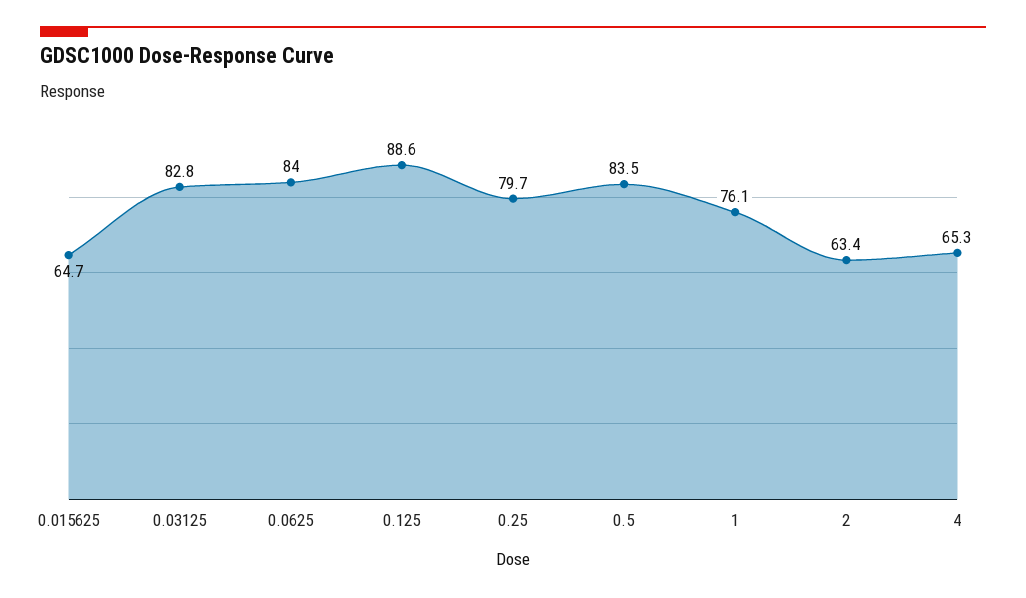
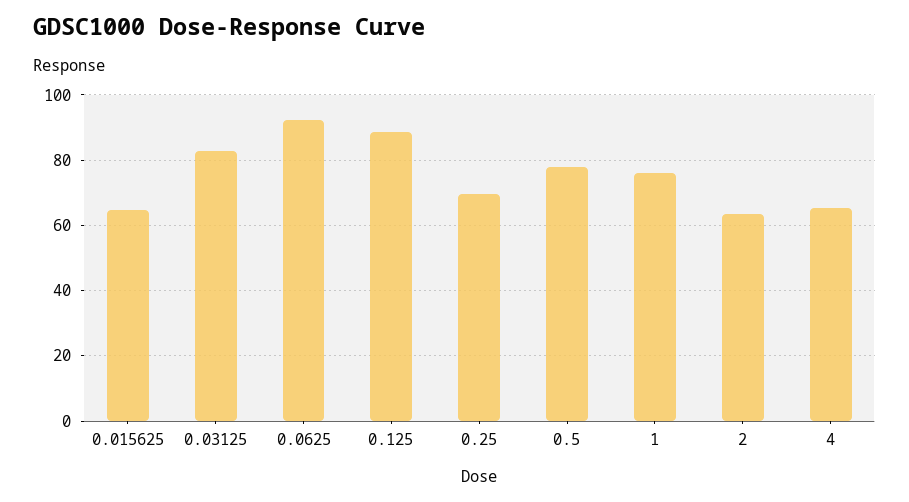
0.0625: 84 -> 92
0.25: 79.7 -> 70
0.5: 83.5 -> 78

